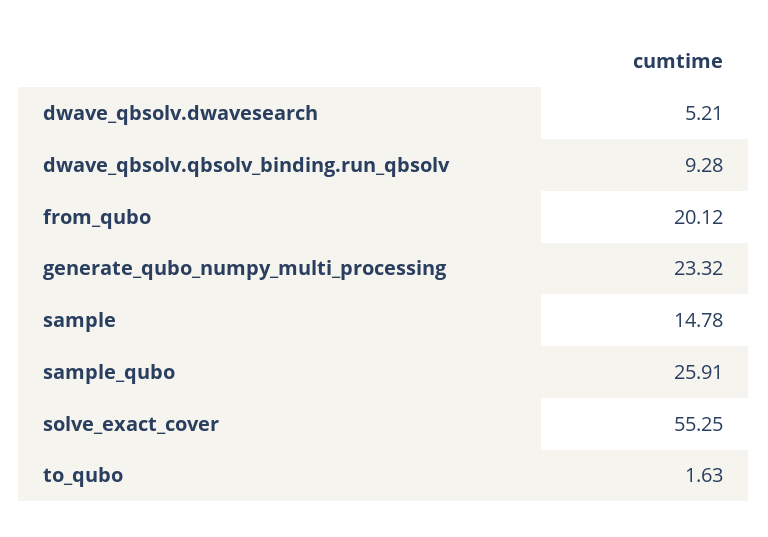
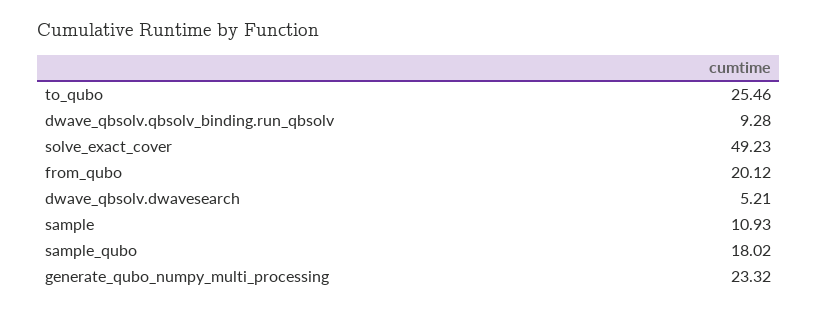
sample: 14.78 -> 10.93
sample_qubo: 25.91 -> 18.02
solve_exact_cover: 55.25 -> 49.23
to_qubo: 1.63 -> 25.46

